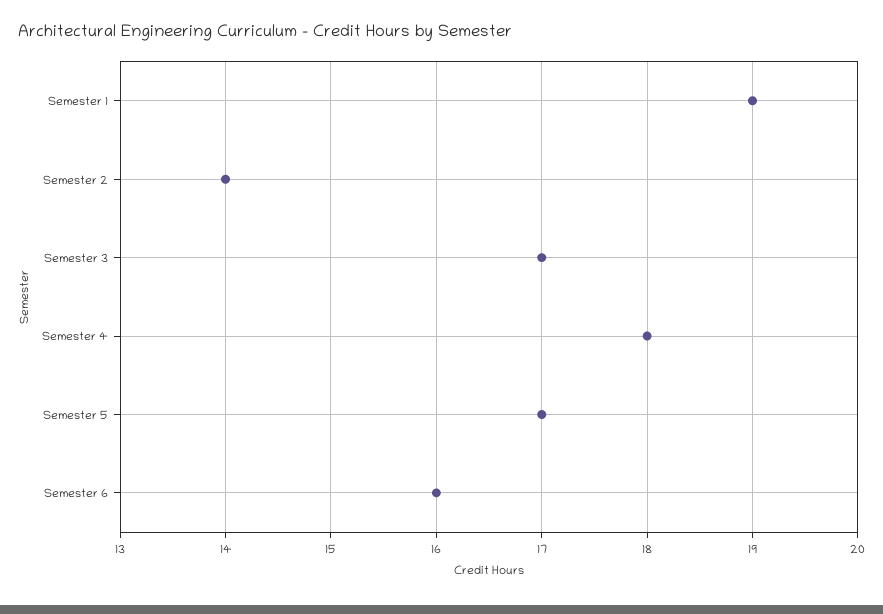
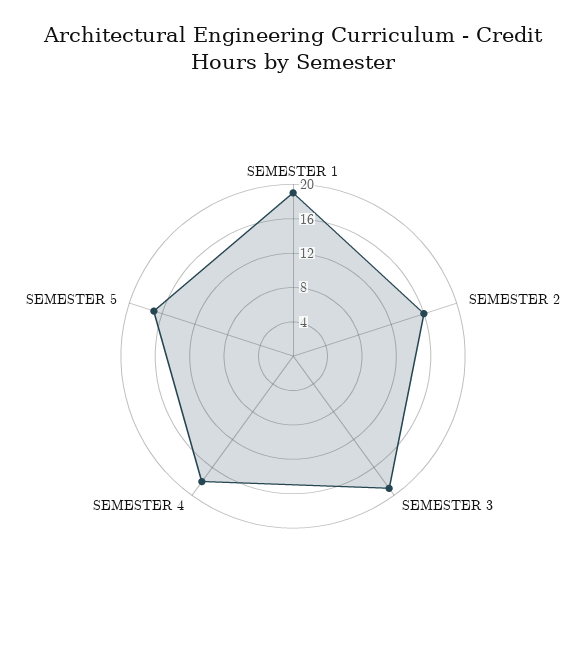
Semester 2: 14 -> 16
Semester 3: 17 -> 19
Semester 6: 16 -> none

